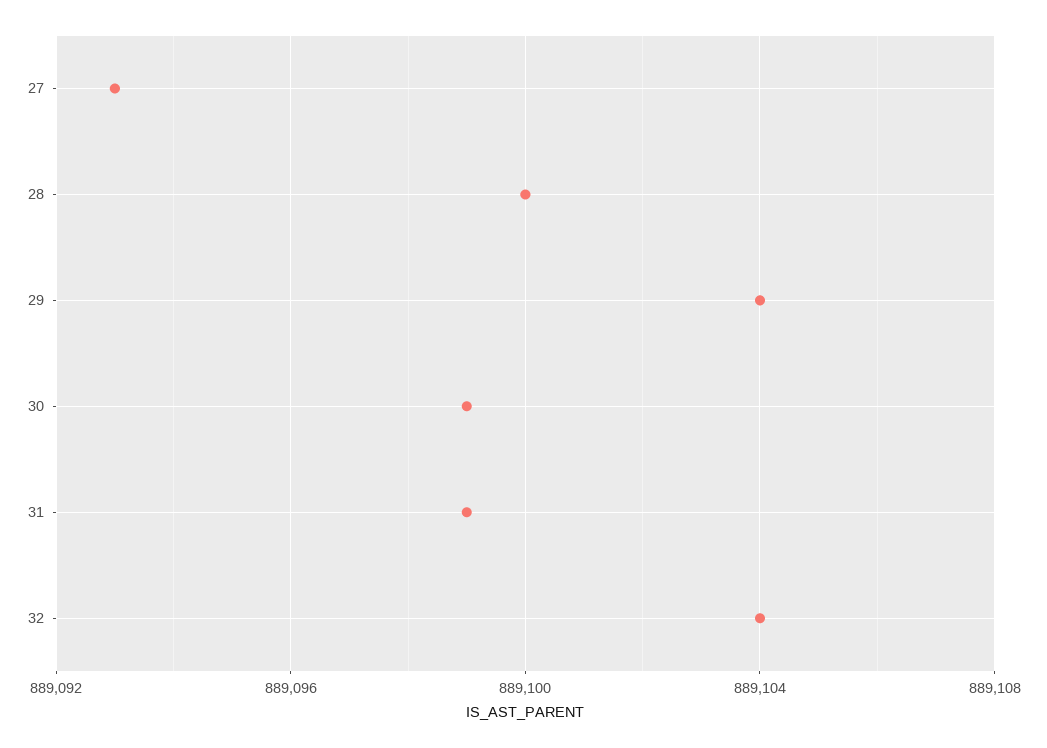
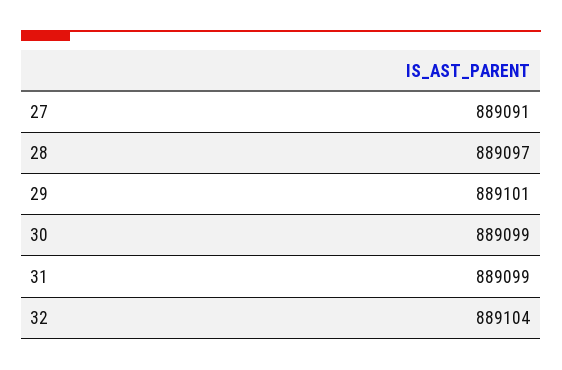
27: 889093 -> 889091
28: 889100 -> 889097
29: 889104 -> 889101

